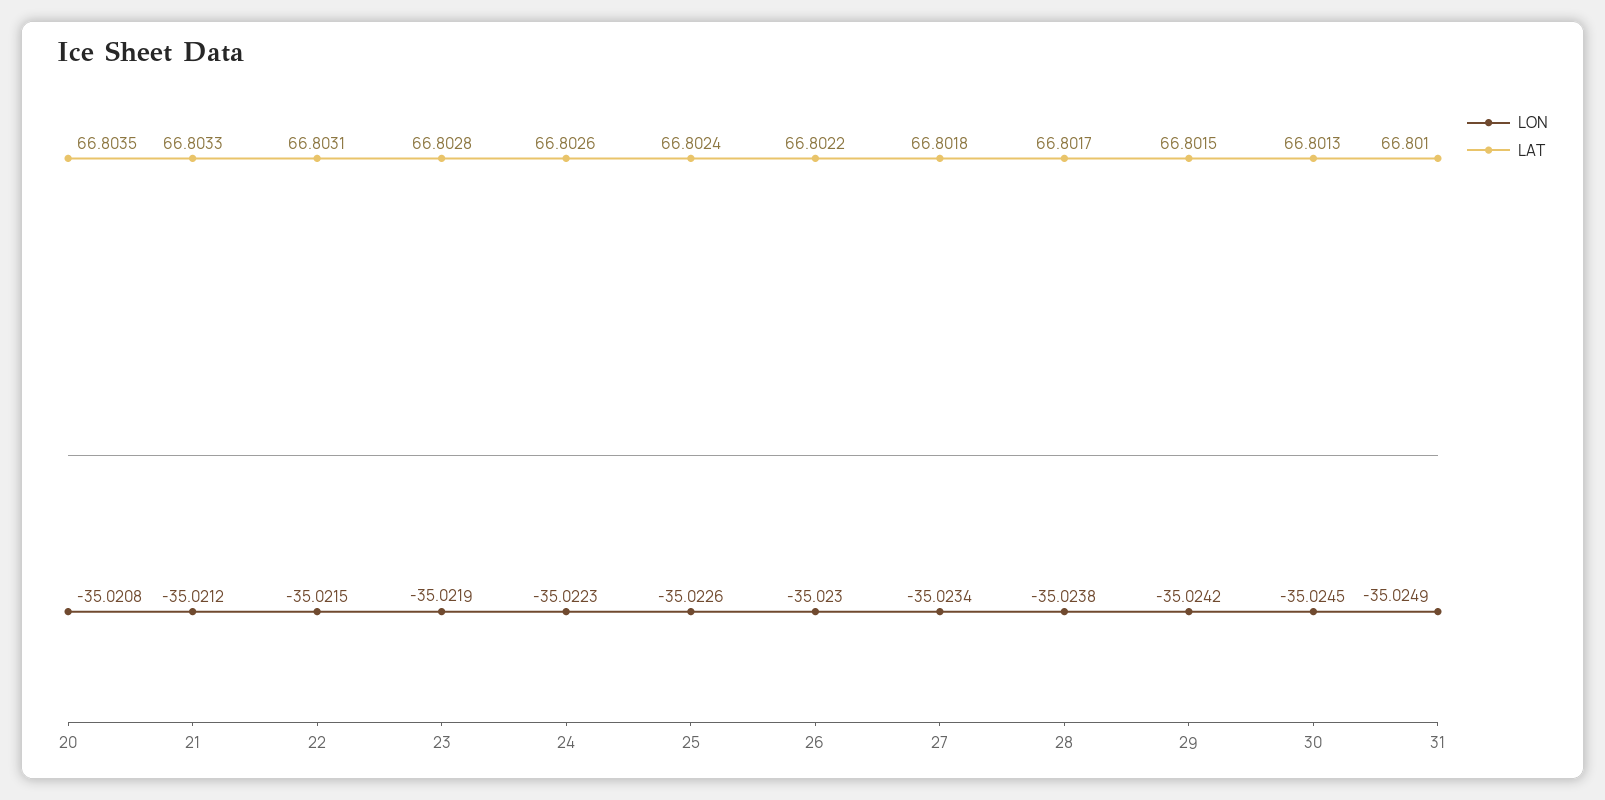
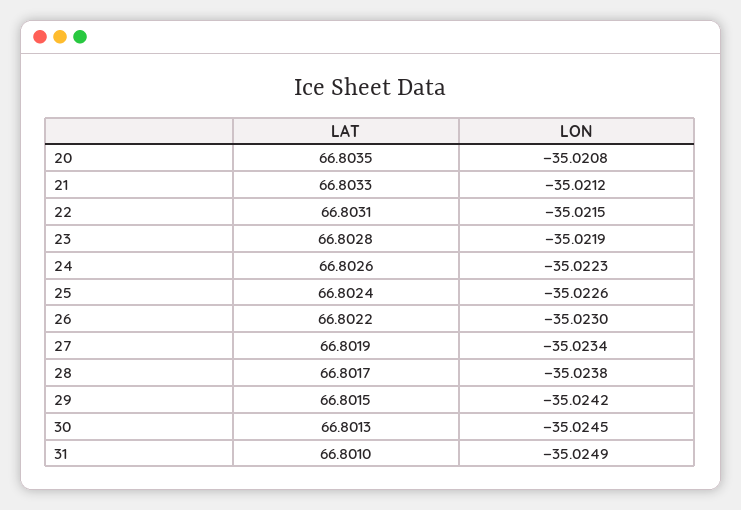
LAT, 27: 66.8018 -> 66.8019

